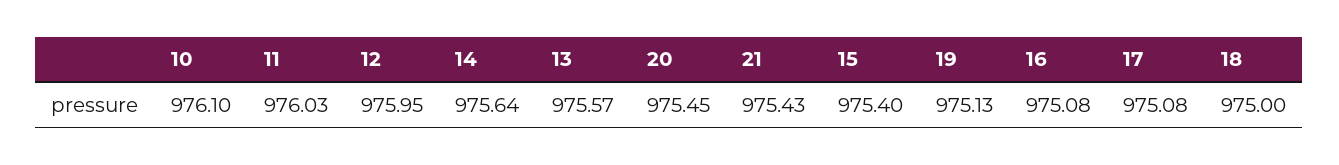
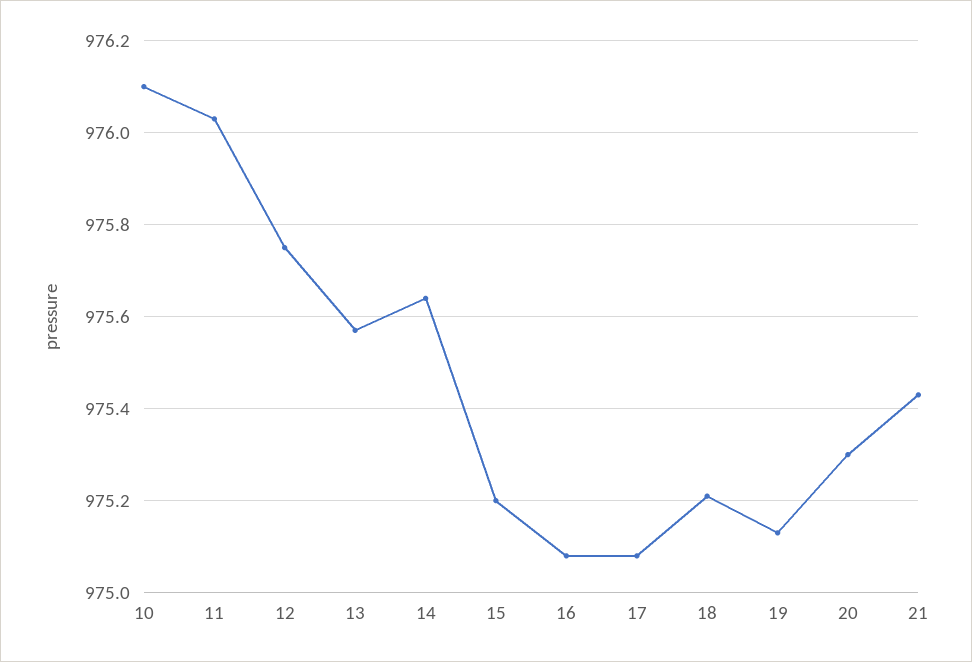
12: 975.95 -> 975.75
20: 975.45 -> 975.3
15: 975.4 -> 975.2
18: 975 -> 975.2

